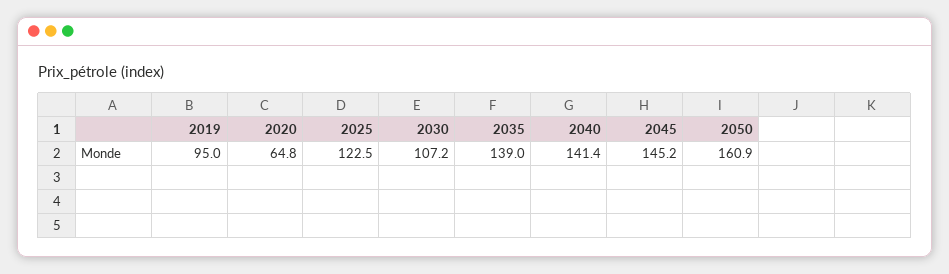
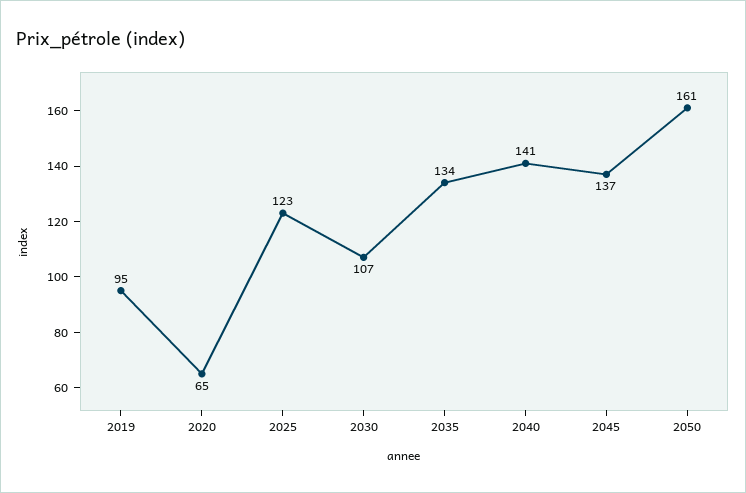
2035: 139 -> 134
2045: 145.2 -> 137

